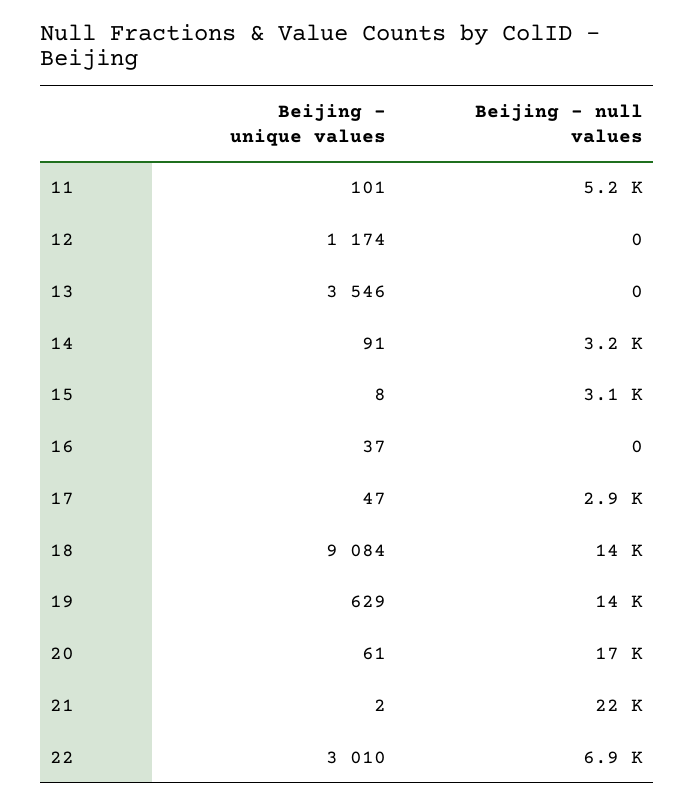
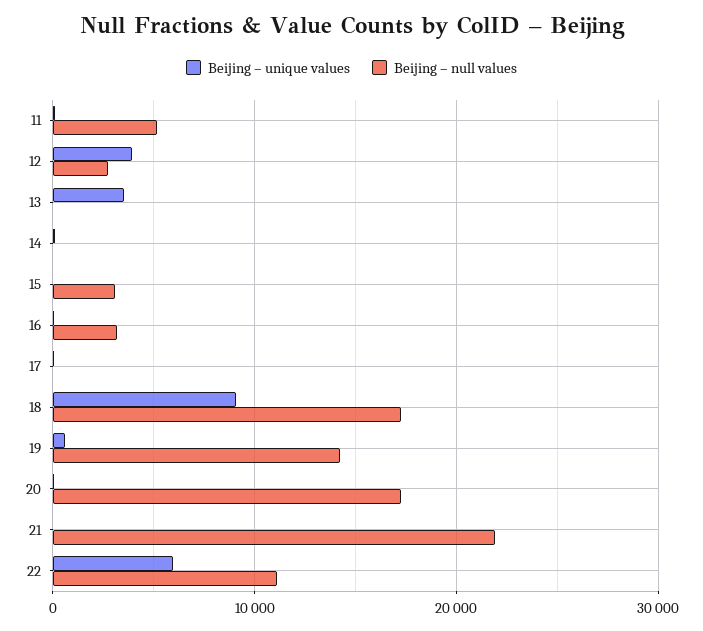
Beijing – unique values, 12: 1174 -> 4000
Beijing – null values, 12: 0 -> 3000
Beijing – null values, 14: 3200 -> 0
Beijing – null values, 16: 0 -> 3000
Beijing – null values, 17: 2900 -> 0
Beijing – null values, 18: 14000 -> 17000
Beijing – unique values, 22: 3010 -> 6000
Beijing – null values, 22: 6900 -> 11000

